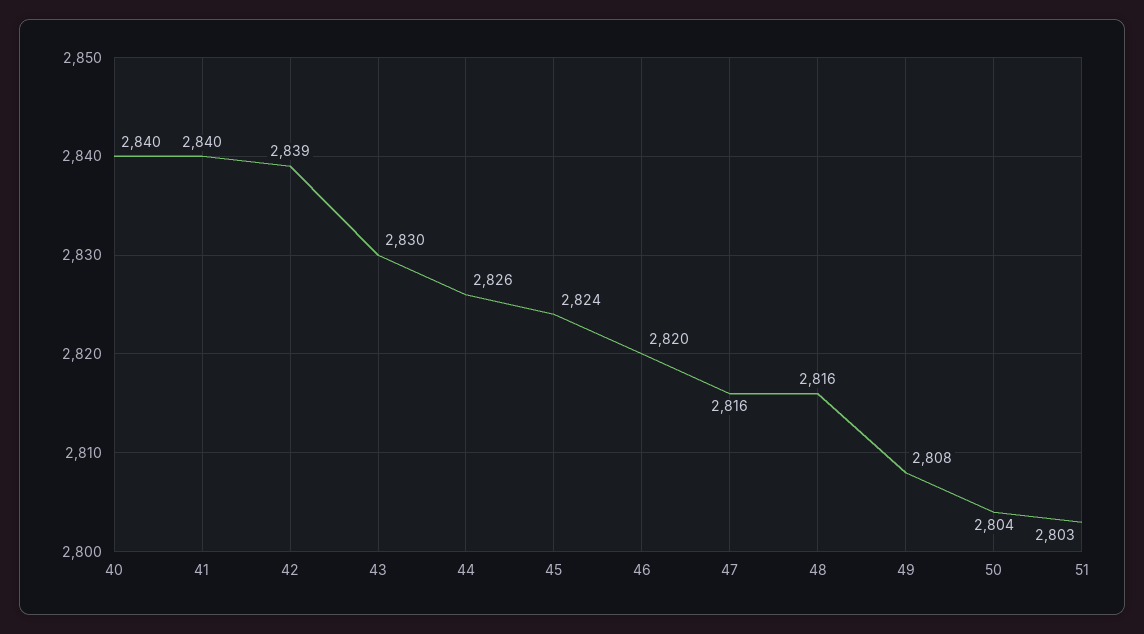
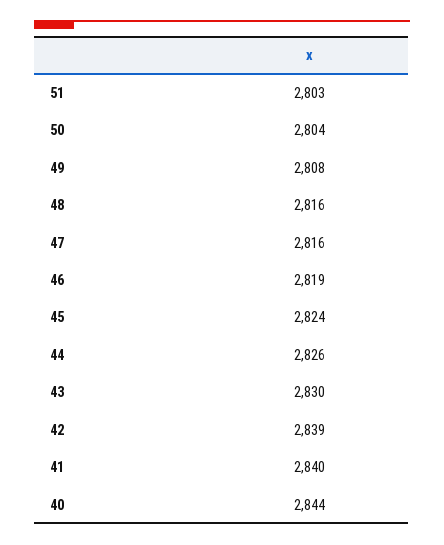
40: 2840 -> 2844
46: 2820 -> 2819

